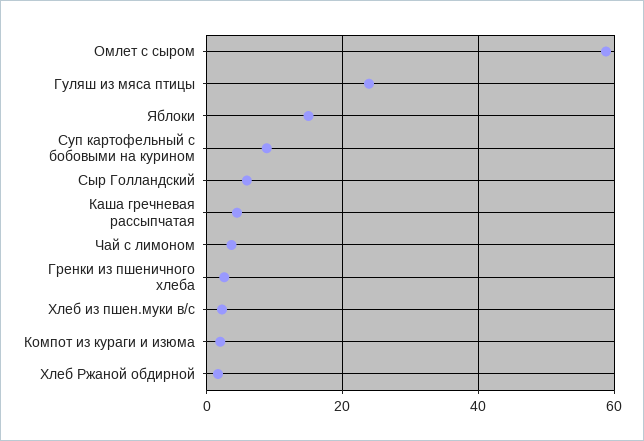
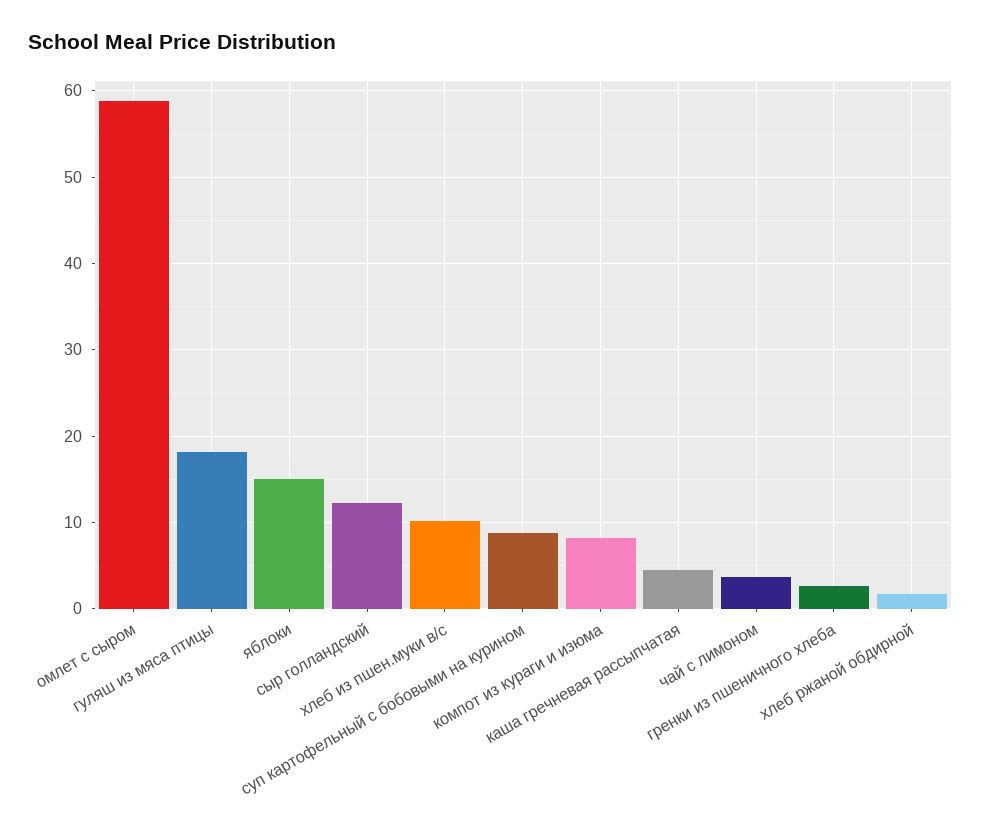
Гуляш из мяса птицы: 24 -> 18
Сыр Голландский: 6 -> 12
Хлеб из пшен.муки в/с: 2 -> 10
Компот из кураги и изюма: 2 -> 8

